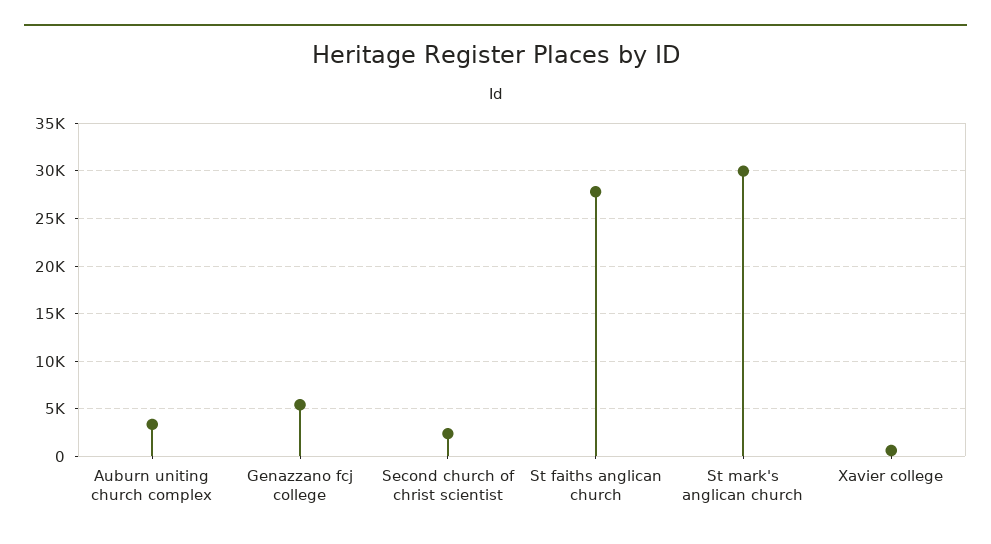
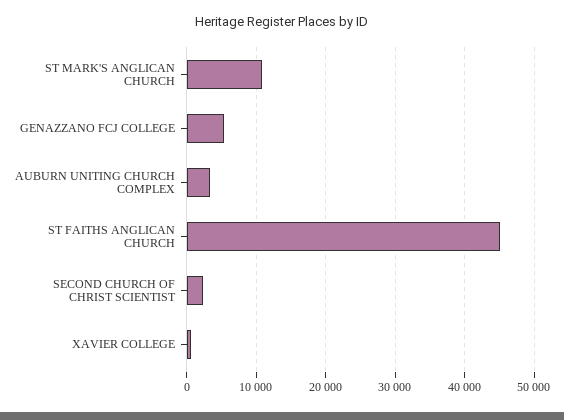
St faiths anglican church: 28000 -> 45000
St mark's anglican church: 30000 -> 11000

